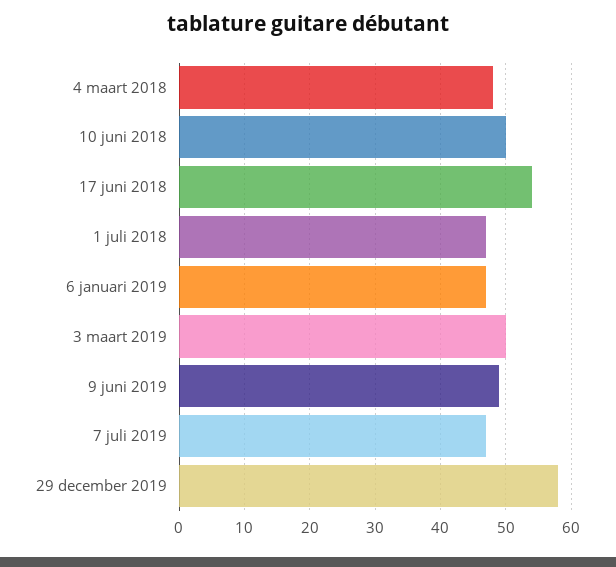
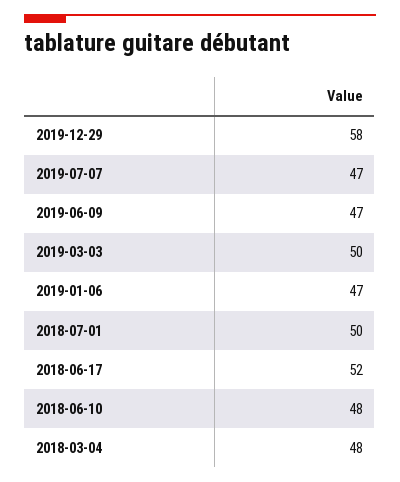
10 juni 2018: 50 -> 48
17 juni 2018: 54 -> 52
1 juli 2018: 47 -> 50
9 juni 2019: 49 -> 47

